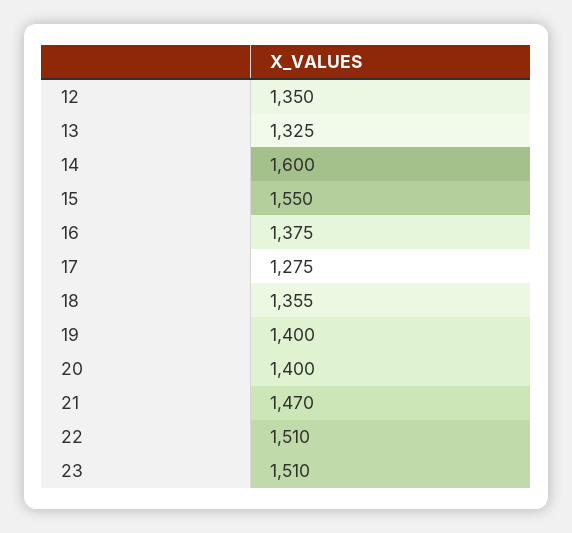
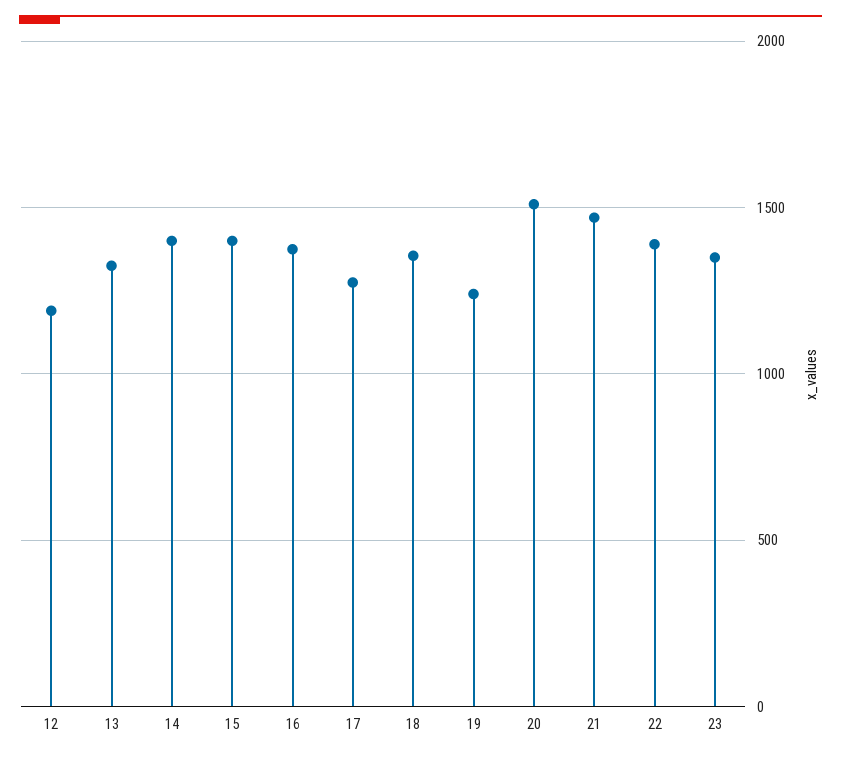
12: 1350 -> 1200
14: 1600 -> 1400
15: 1550 -> 1400
19: 1400 -> 1250
20: 1400 -> 1500
22: 1510 -> 1400
23: 1510 -> 1350

